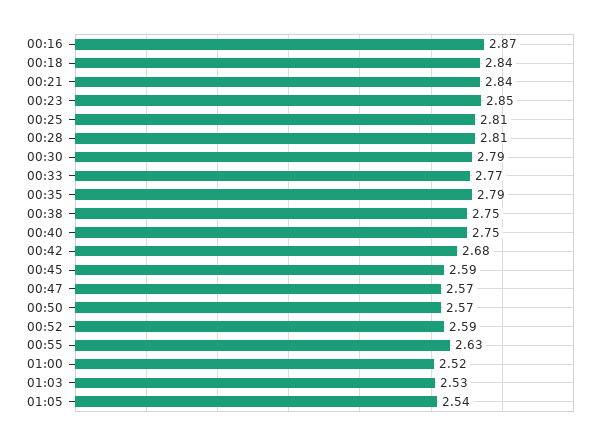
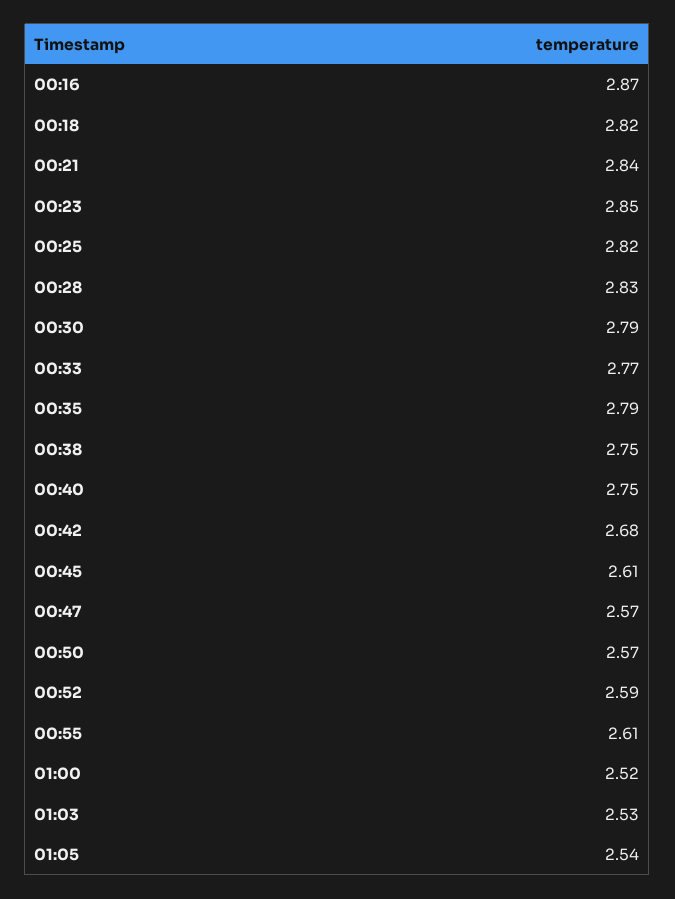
00:18: 2.84 -> 2.82
00:25: 2.81 -> 2.82
00:28: 2.81 -> 2.83
00:45: 2.59 -> 2.61
00:55: 2.63 -> 2.61

